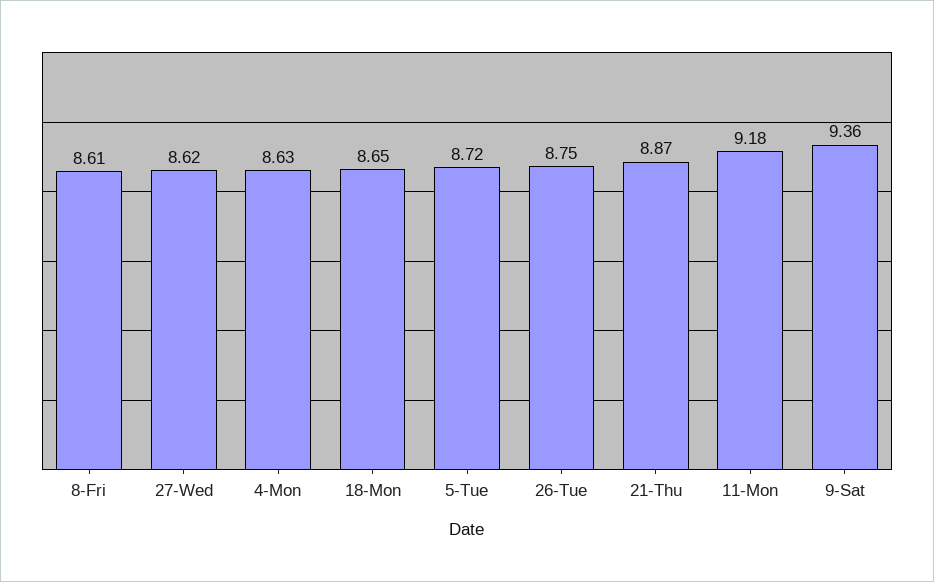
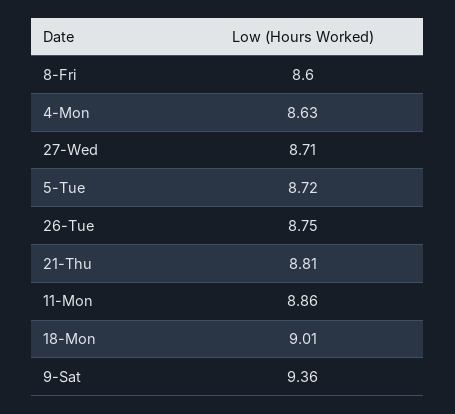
8-Fri: 8.61 -> 8.6
27-Wed: 8.62 -> 8.71
18-Mon: 8.65 -> 9.01
21-Thu: 8.87 -> 8.81
11-Mon: 9.18 -> 8.86

